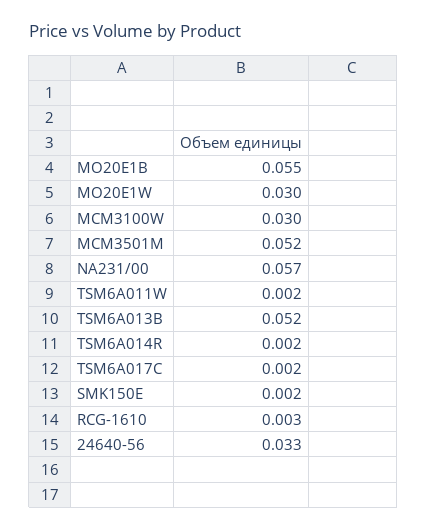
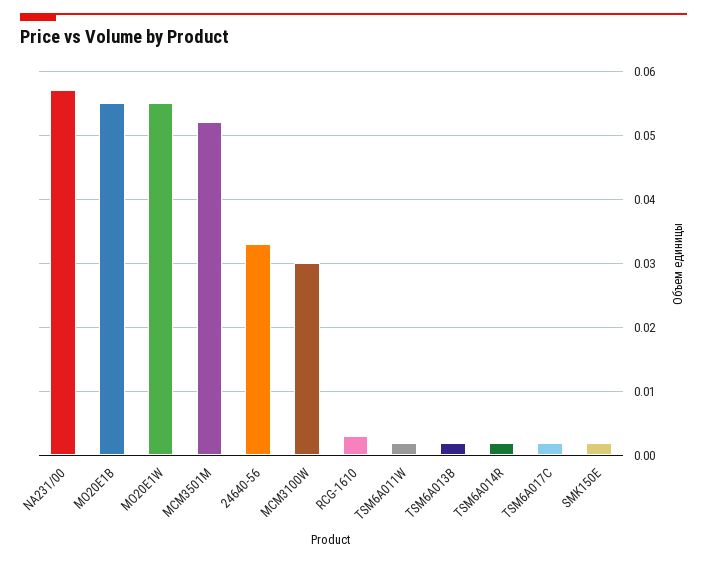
MO20E1W: 0.03 -> 0.055
TSM6A013B: 0.052 -> 0.002

